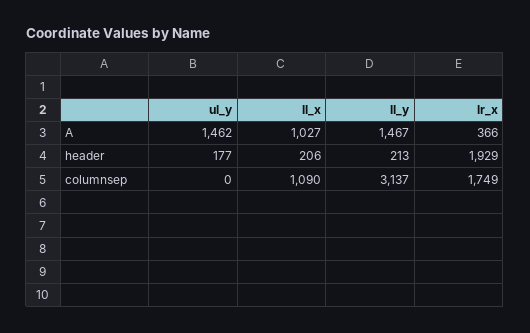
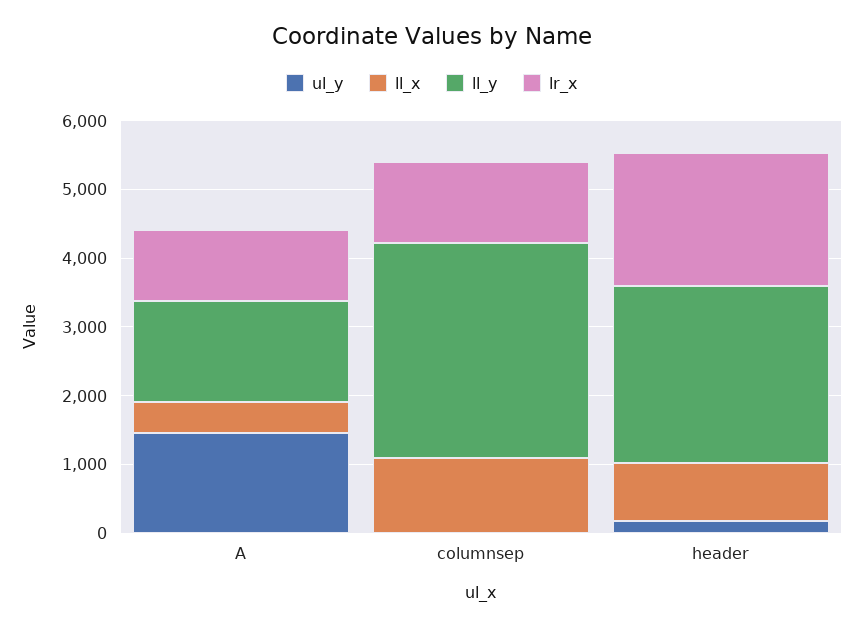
ll_x, A: 1027 -> 400
lr_x, A: 366 -> 1000
ll_x, header: 206 -> 800
ll_y, header: 213 -> 2600
lr_x, columnsep: 1749 -> 1200

